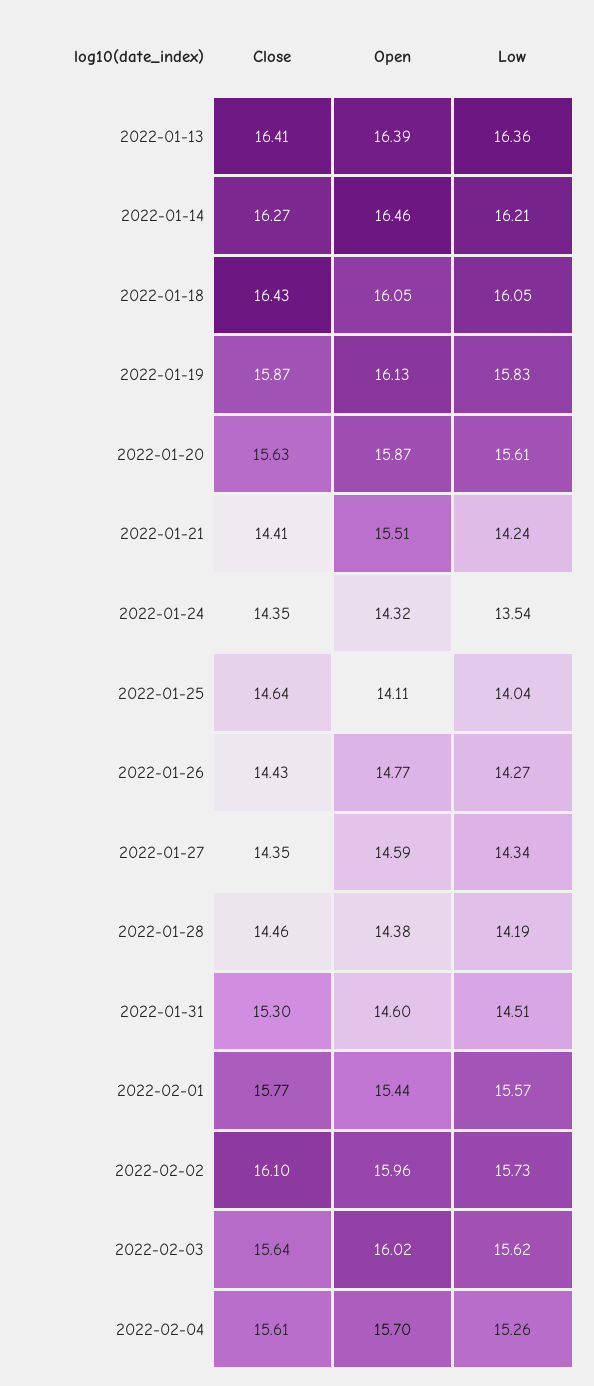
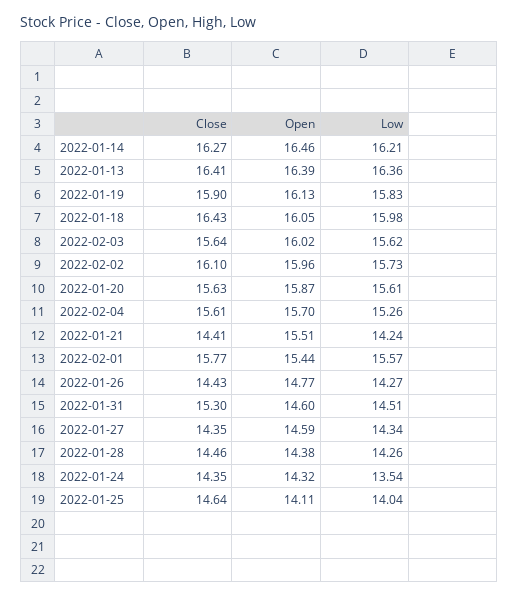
Low, 2022-01-18: 16.05 -> 15.98
Close, 2022-01-19: 15.87 -> 15.9
Low, 2022-01-28: 14.19 -> 14.26

